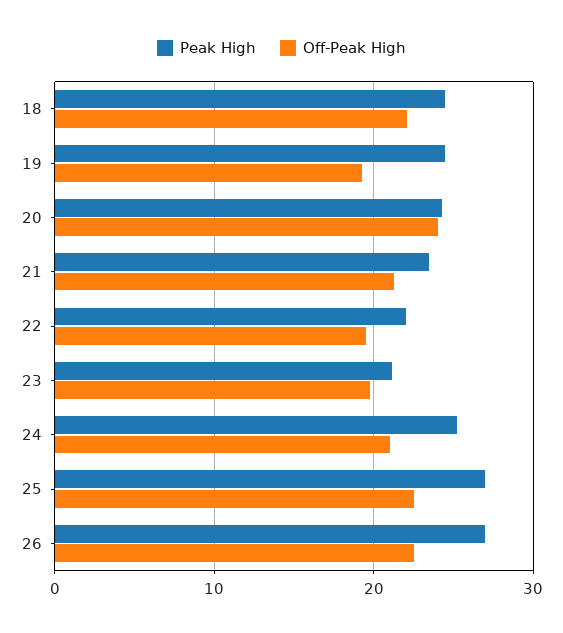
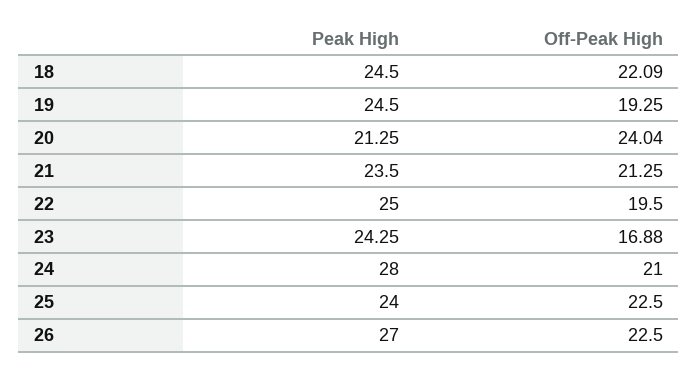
Peak High, 20: 24 -> 21.25
Peak High, 22: 22 -> 25
Peak High, 23: 21 -> 24.25
Off-Peak High, 23: 20 -> 16.88
Peak High, 24: 25 -> 28
Peak High, 25: 27 -> 24

